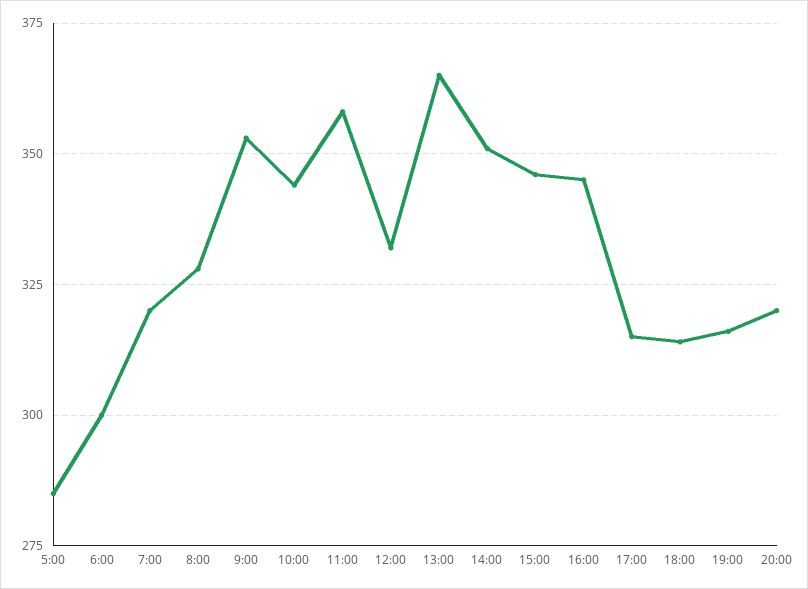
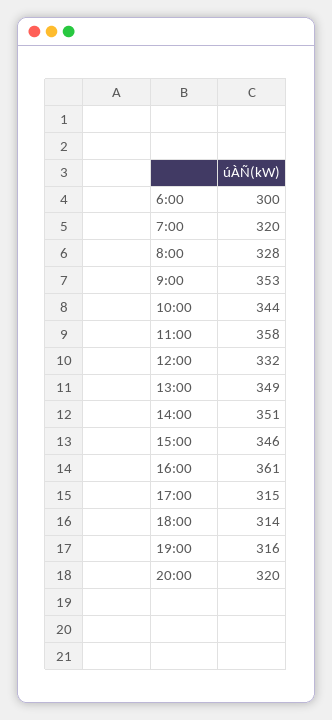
5:00: 285 -> none
13:00: 365 -> 349
16:00: 345 -> 361

